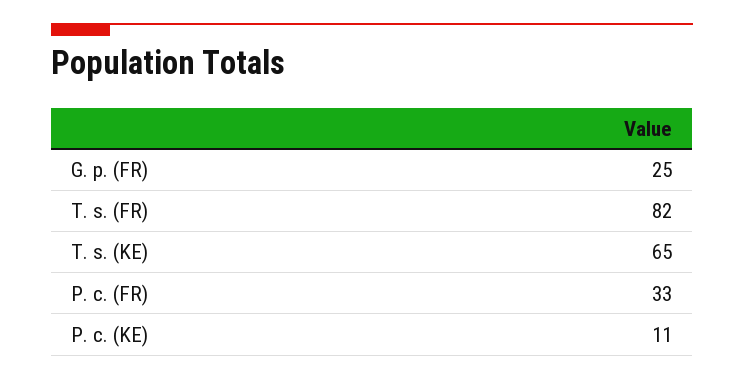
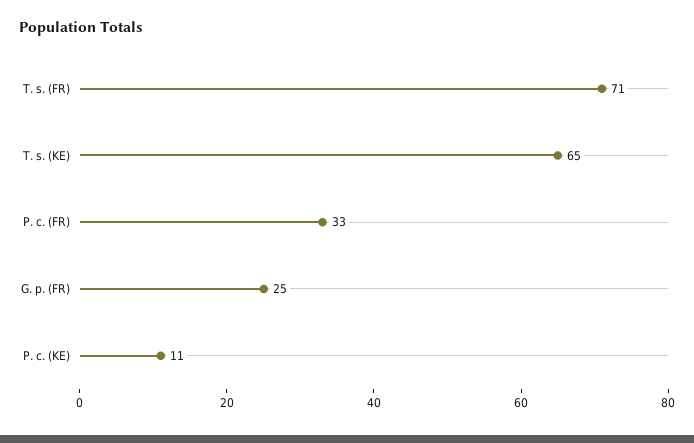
T. s. (FR): 82 -> 71

